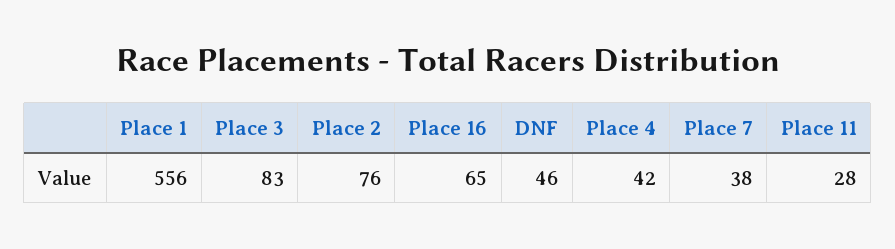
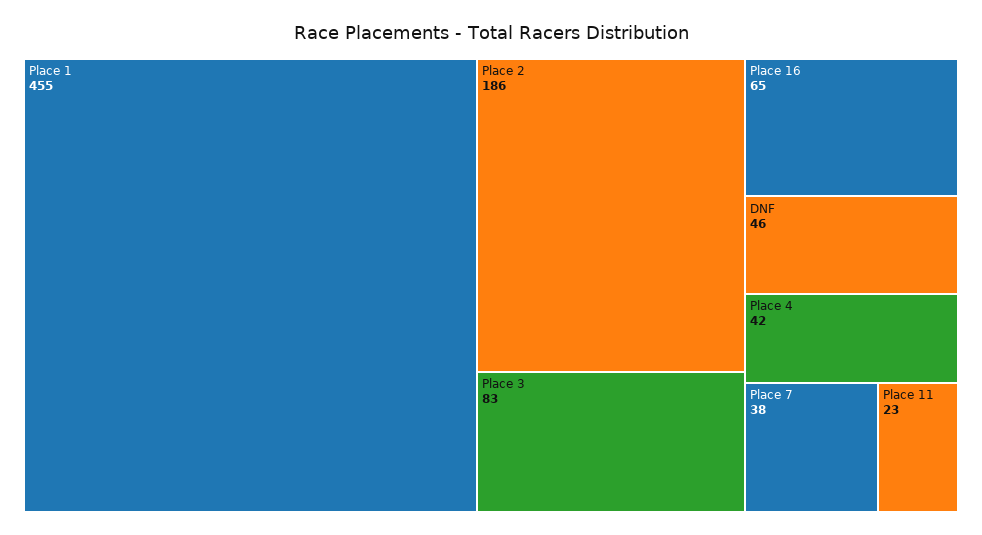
Place 1: 556 -> 455
Place 2: 76 -> 186
Place 11: 28 -> 23

